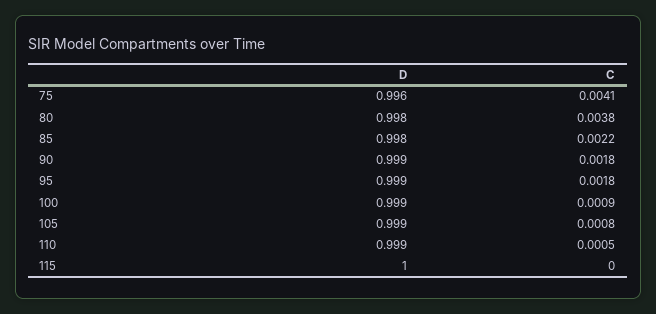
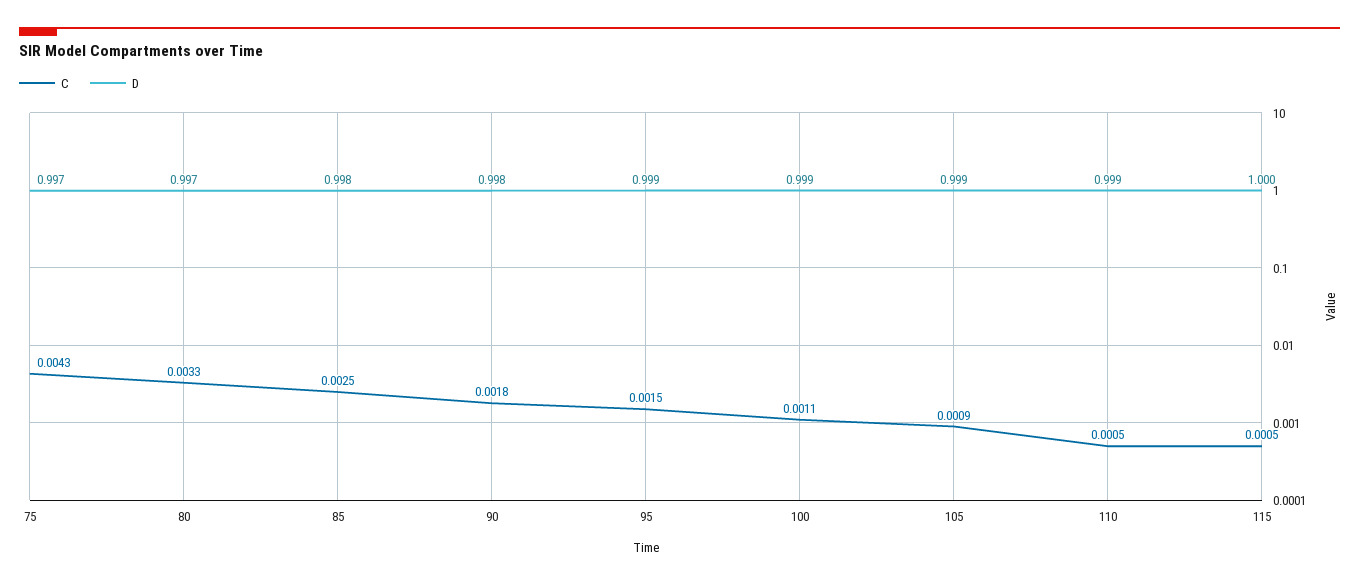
D, 75: 0.996 -> 0.997
C, 75: 0.0041 -> 0.0043
D, 80: 0.998 -> 0.997
C, 80: 0.0038 -> 0.0033
C, 85: 0.0022 -> 0.0025
D, 90: 0.999 -> 0.998
C, 95: 0.0018 -> 0.0015
C, 100: 0.0009 -> 0.0011
C, 105: 0.0008 -> 0.0009
C, 115: 0 -> 0.0005

